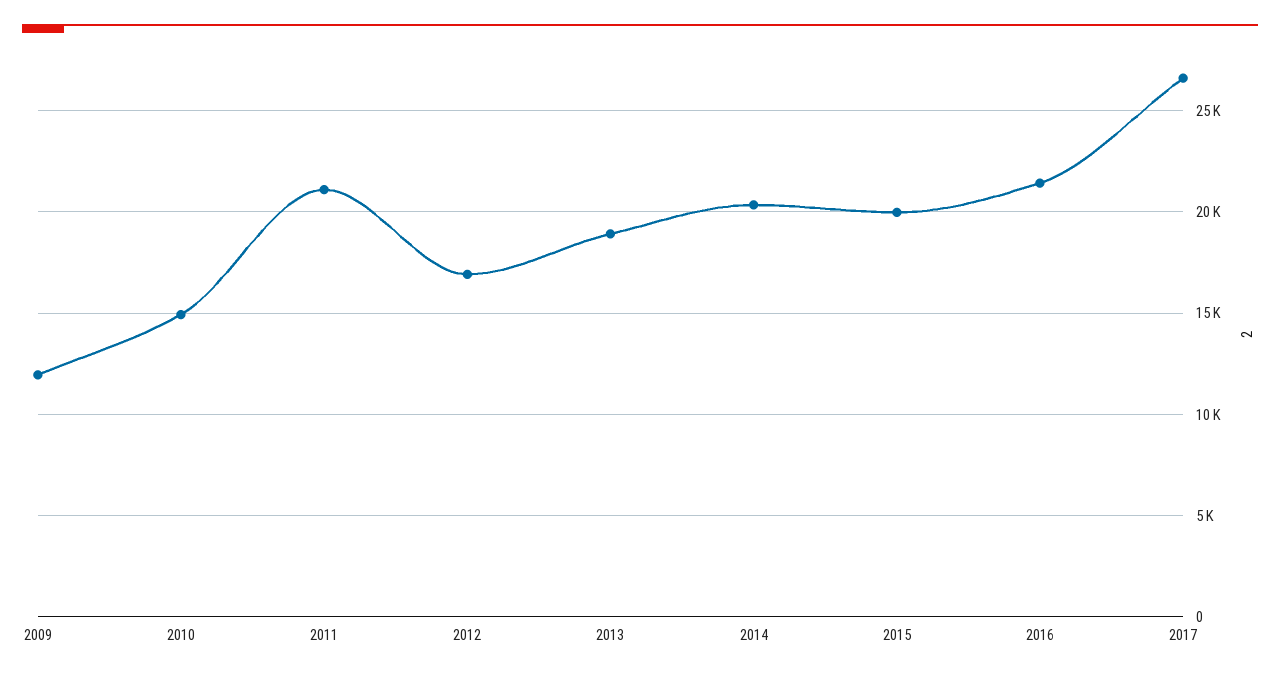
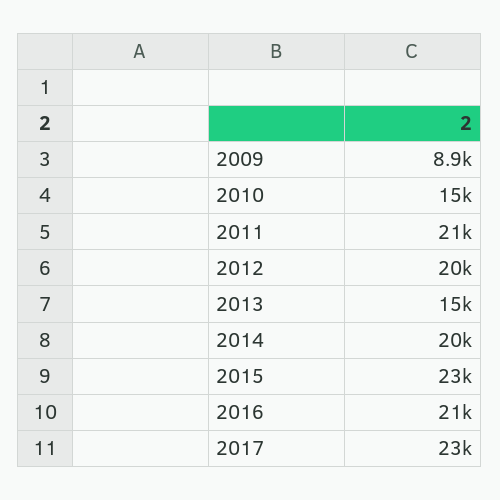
2009: 12000 -> 8900
2012: 17000 -> 20000
2013: 19000 -> 15000
2015: 20000 -> 23000
2017: 26500 -> 23000

